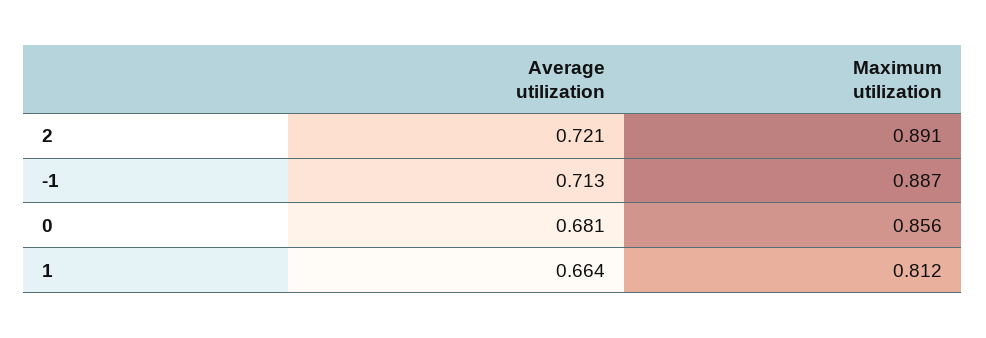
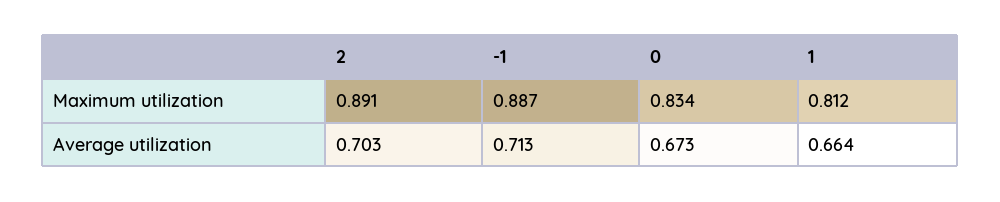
Average utilization, 2: 0.721 -> 0.703
Average utilization, 0: 0.681 -> 0.673
Maximum utilization, 0: 0.856 -> 0.834

